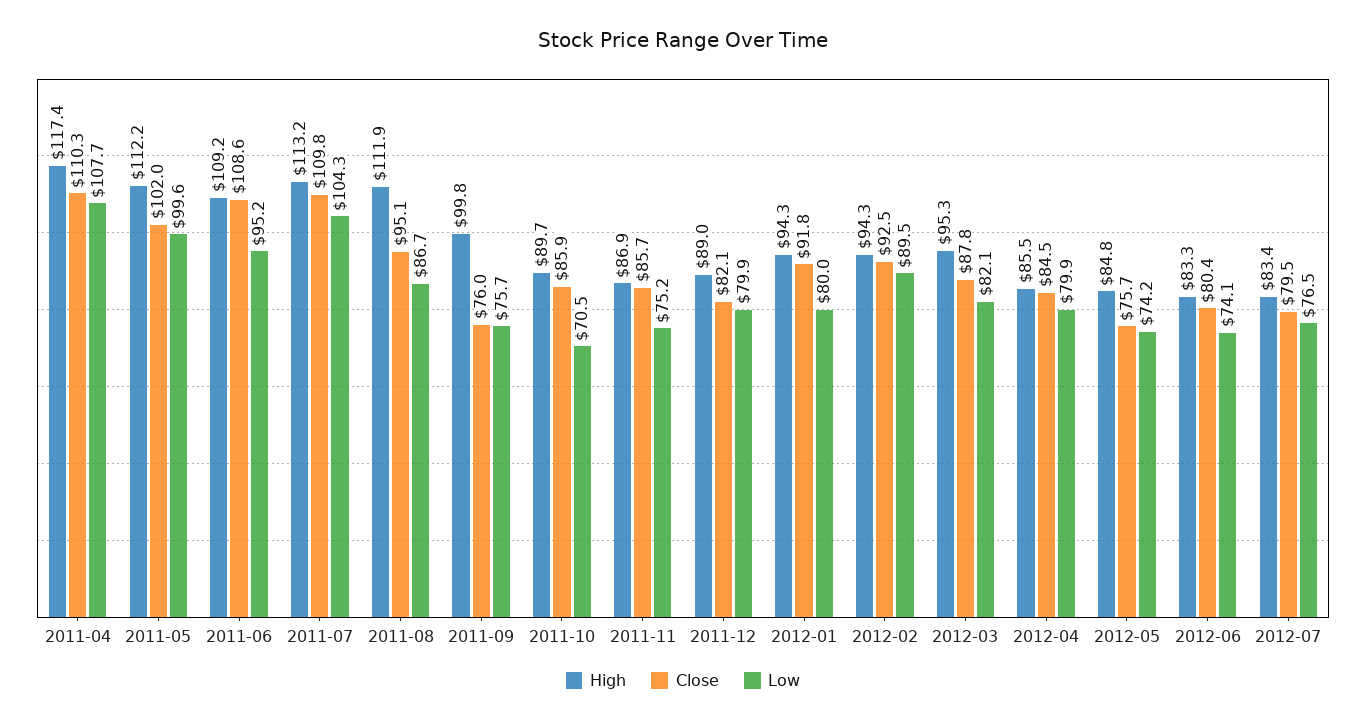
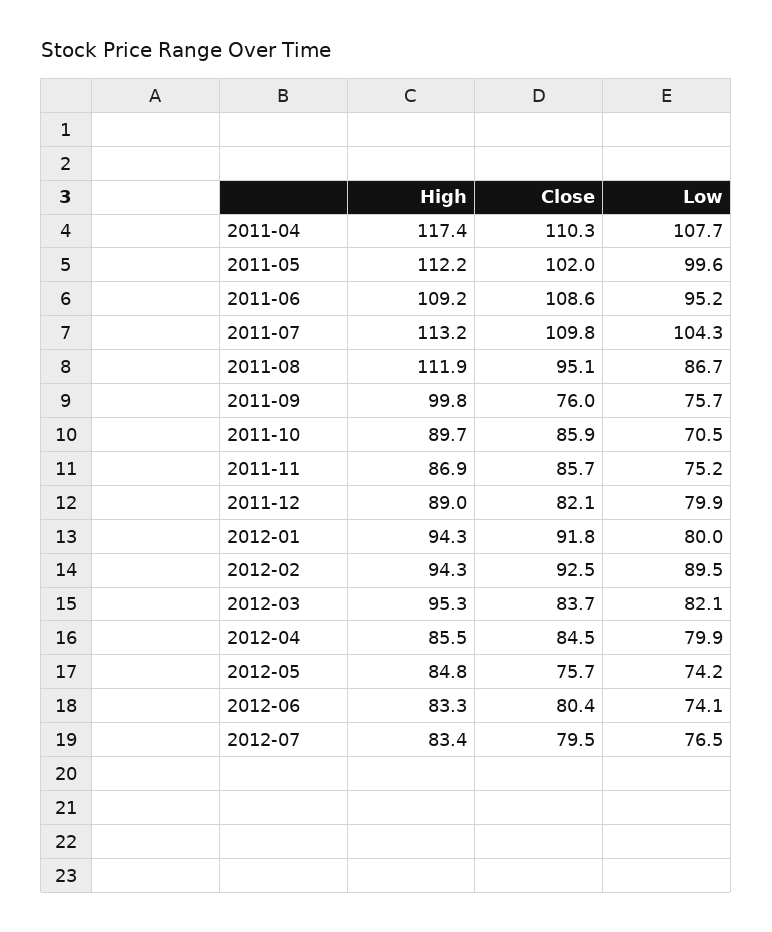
Close, 2012-03: 87.8 -> 83.7

